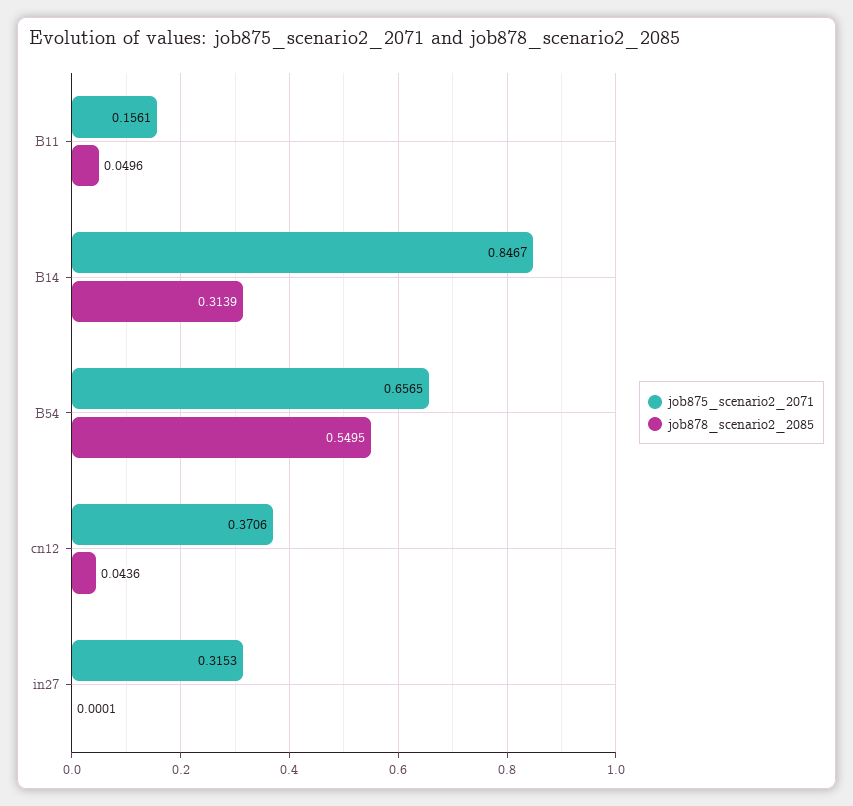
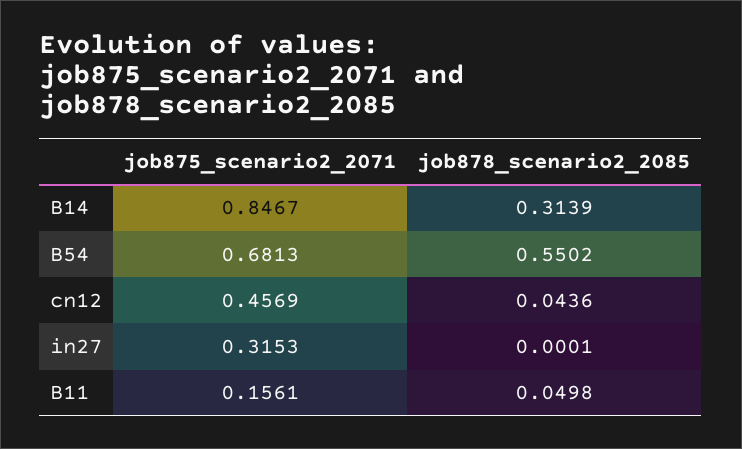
job878_scenario2_2085, B11: 0.0496 -> 0.0498
job875_scenario2_2071, B54: 0.6565 -> 0.6813
job878_scenario2_2085, B54: 0.5495 -> 0.5502
job875_scenario2_2071, cn12: 0.3706 -> 0.4569

